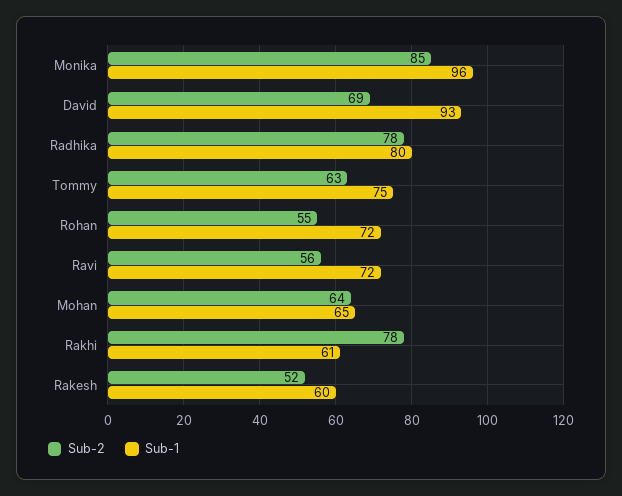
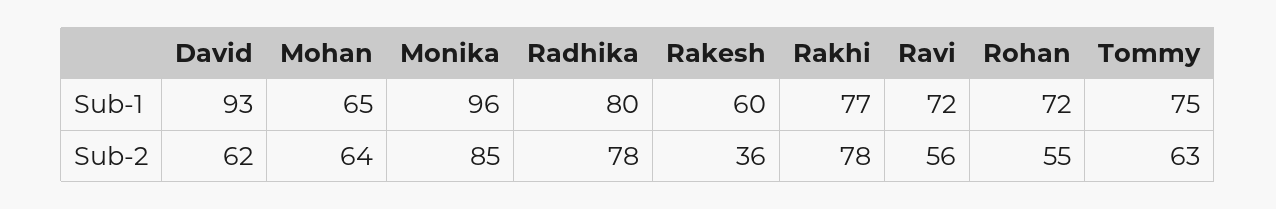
Sub-2, David: 69 -> 62
Sub-1, Rakhi: 61 -> 77
Sub-2, Rakesh: 52 -> 36

